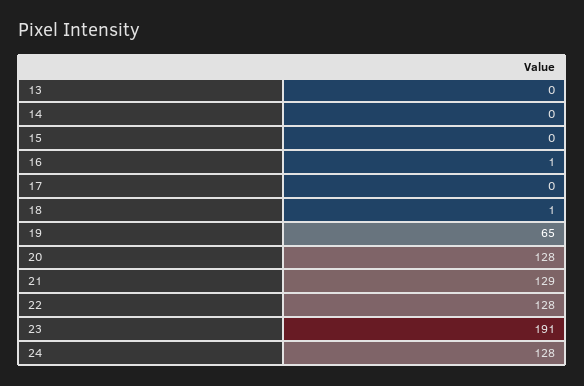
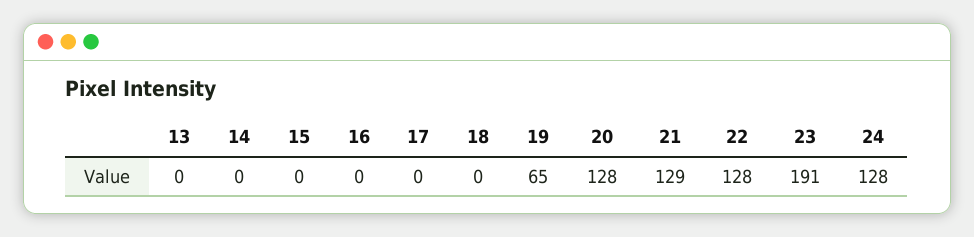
16: 1 -> 0
18: 1 -> 0

